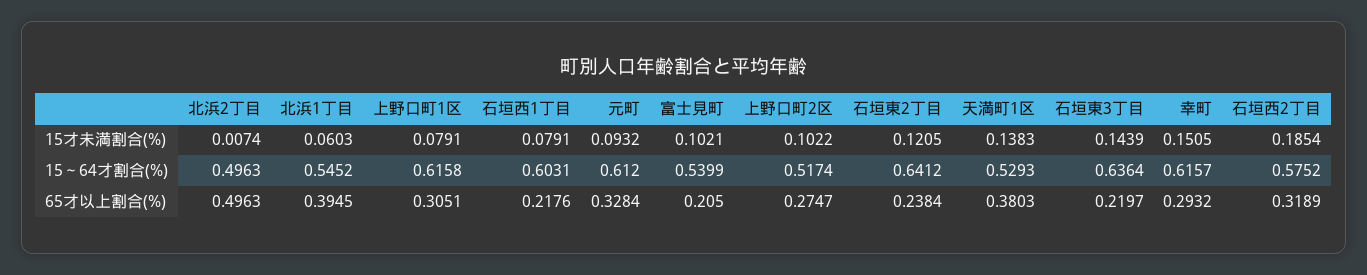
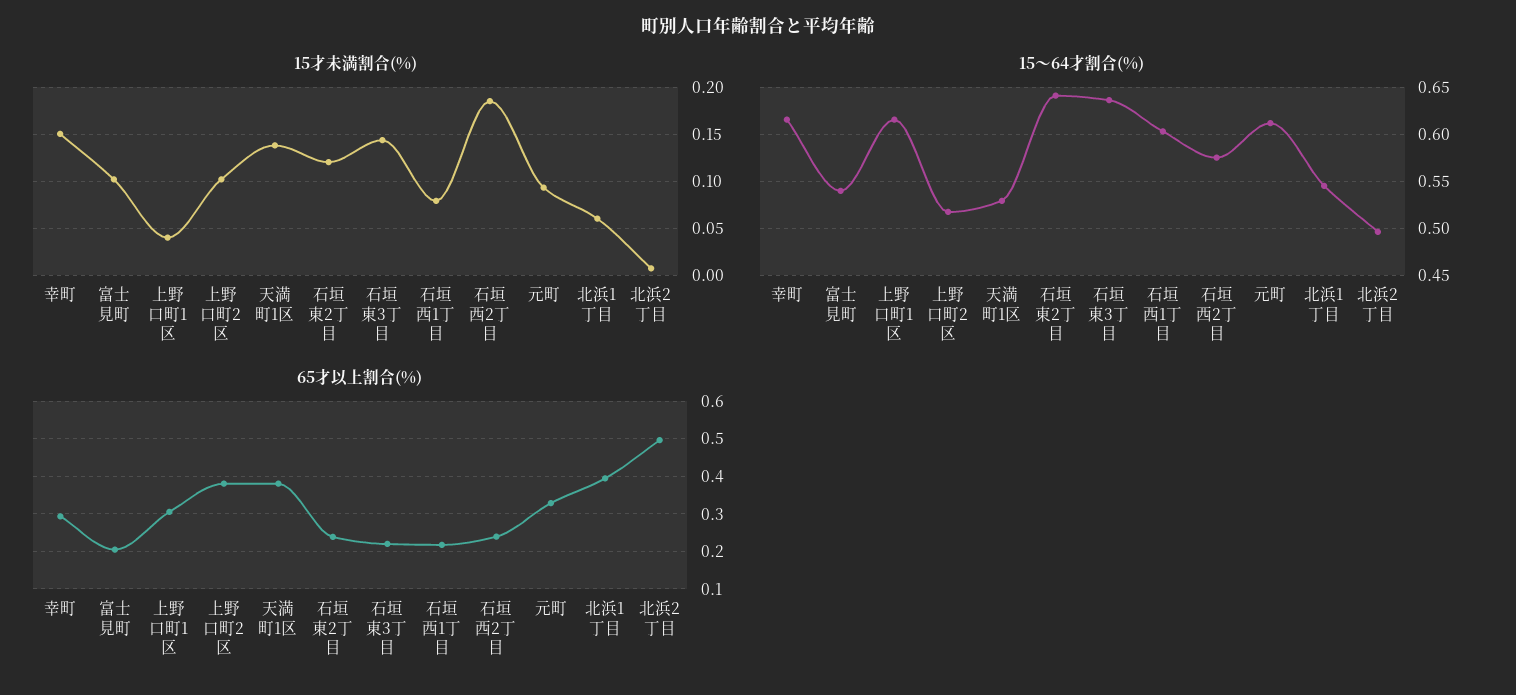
15才未満割合(%), 上野口町1区: 0.0791 -> 0.04
65才以上割合(%), 上野口町2区: 0.2747 -> 0.38
65才以上割合(%), 石垣西2丁目: 0.3189 -> 0.24

